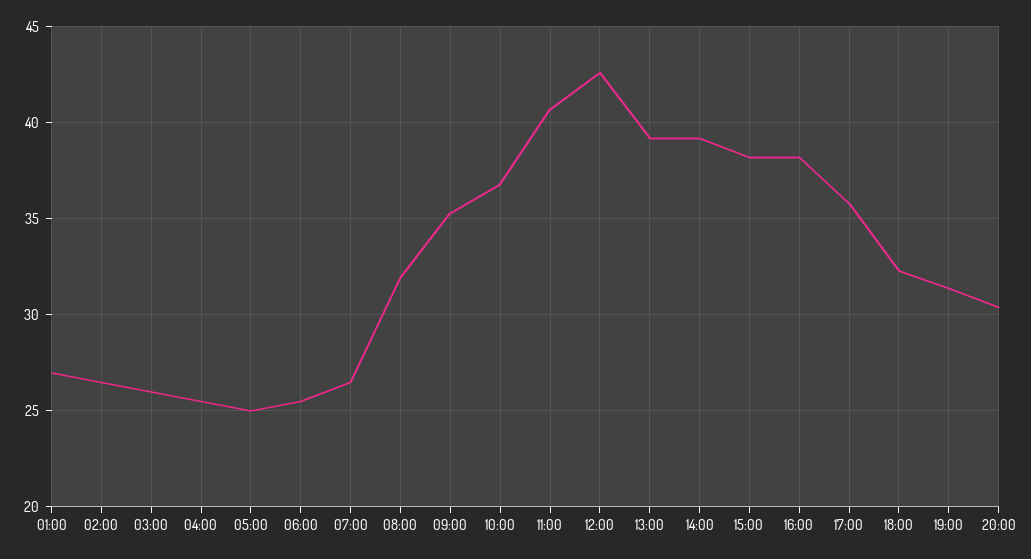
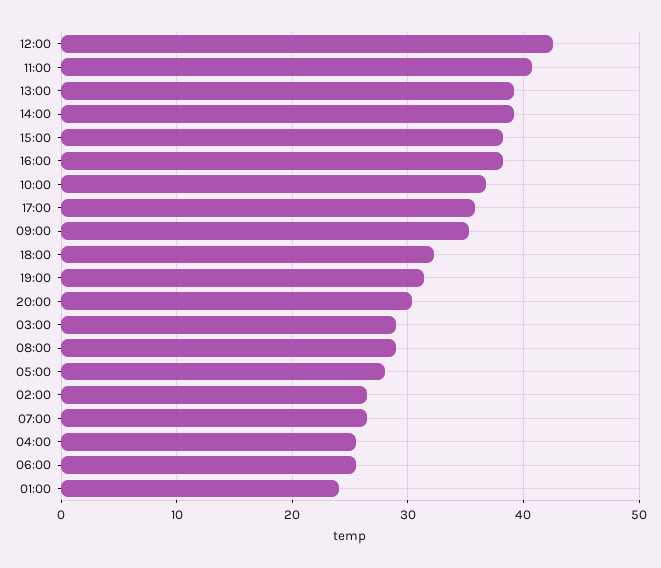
01:00: 27 -> 24
03:00: 26 -> 29
05:00: 25 -> 28
08:00: 32 -> 29

